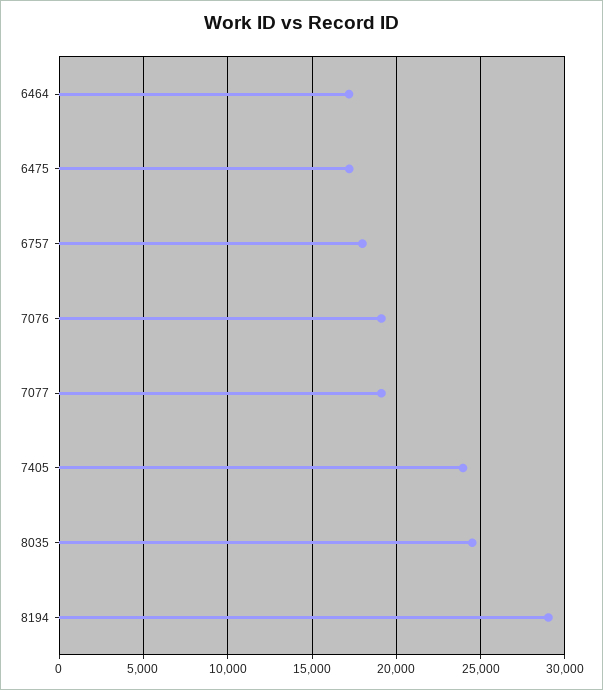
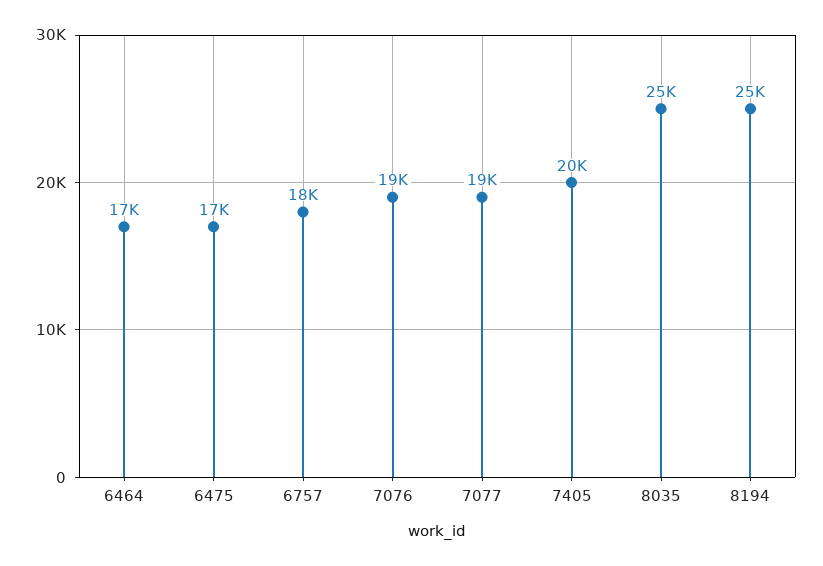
7405: 24000 -> 20000
8194: 29000 -> 25000

